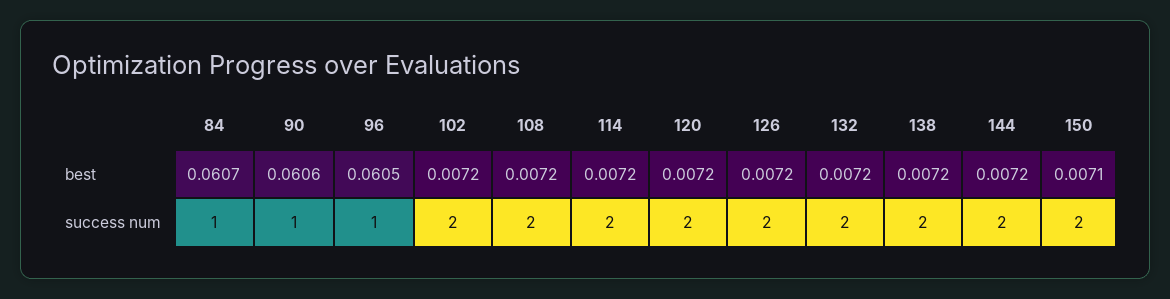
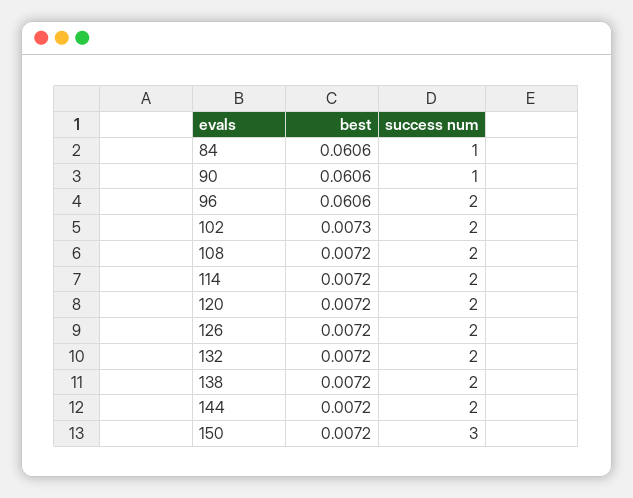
84, best: 0.0607 -> 0.0606
96, best: 0.0605 -> 0.0606
102, best: 0.0072 -> 0.0073
150, best: 0.0071 -> 0.0072
96, success num: 1 -> 2
150, success num: 2 -> 3

